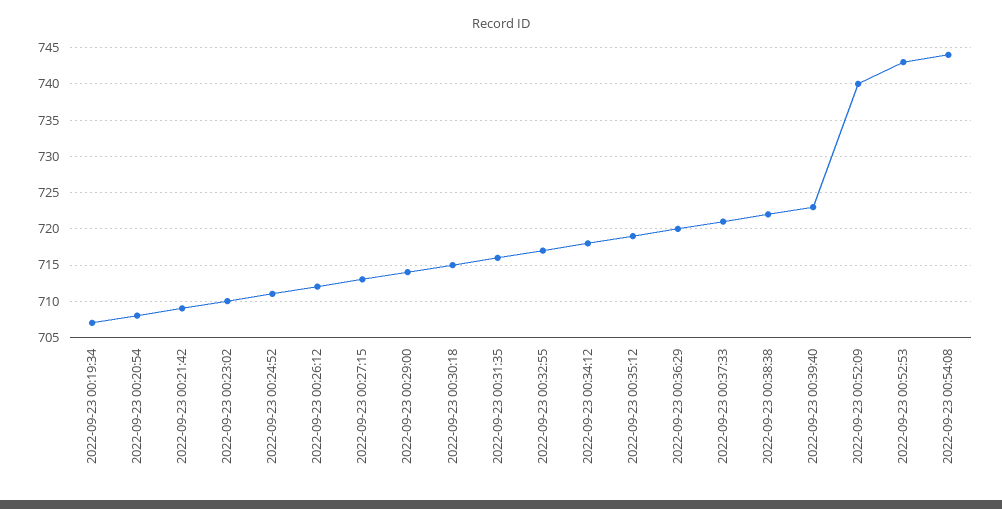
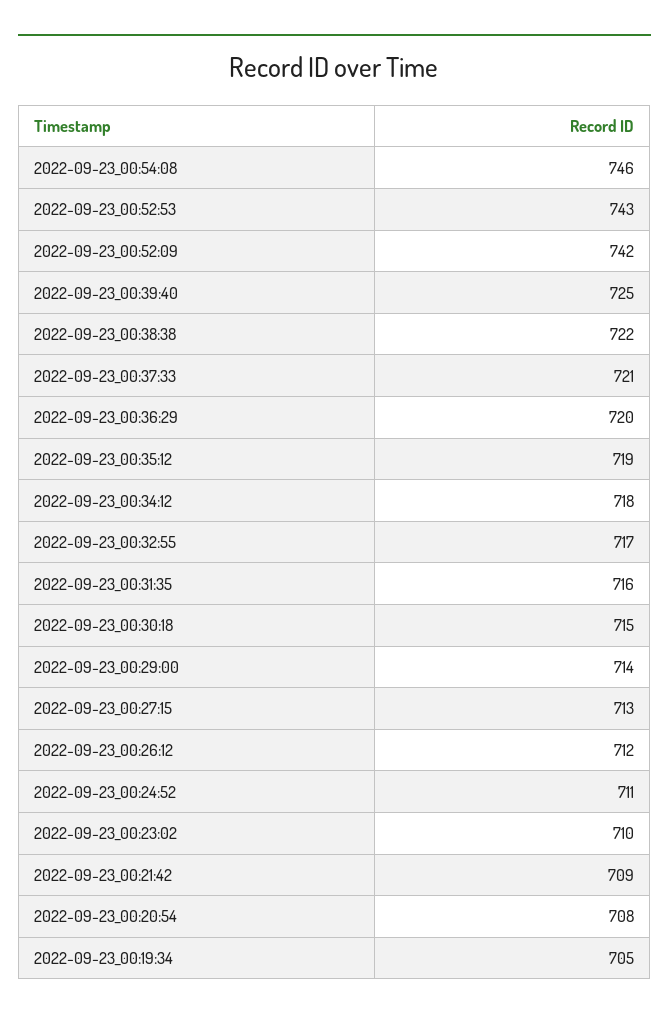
2022-09-23 00:19:34: 707 -> 705
2022-09-23 00:39:40: 723 -> 725
2022-09-23 00:52:09: 740 -> 742
2022-09-23 00:54:08: 744 -> 746

